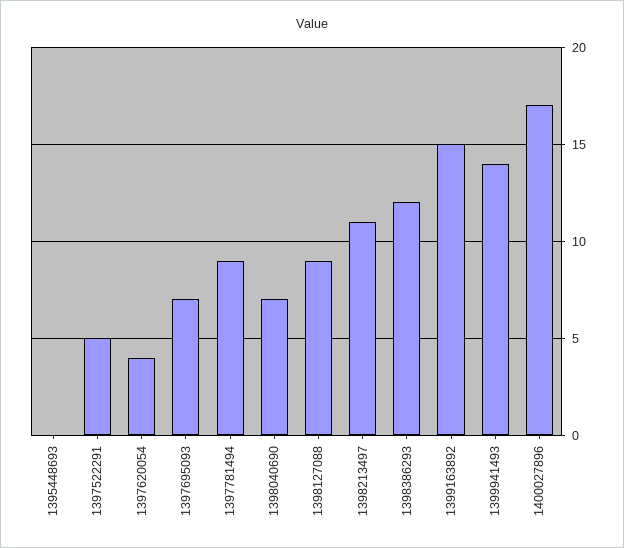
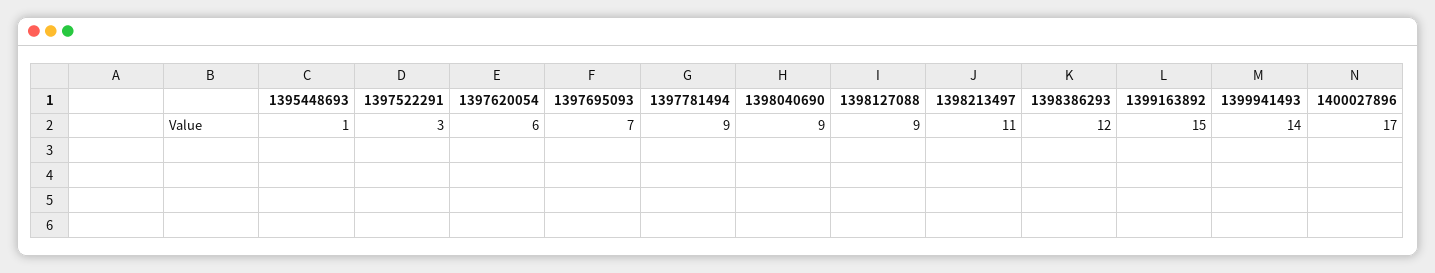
1395448693: 0 -> 1
1397522291: 5 -> 3
1397620054: 4 -> 6
1398040690: 7 -> 9

